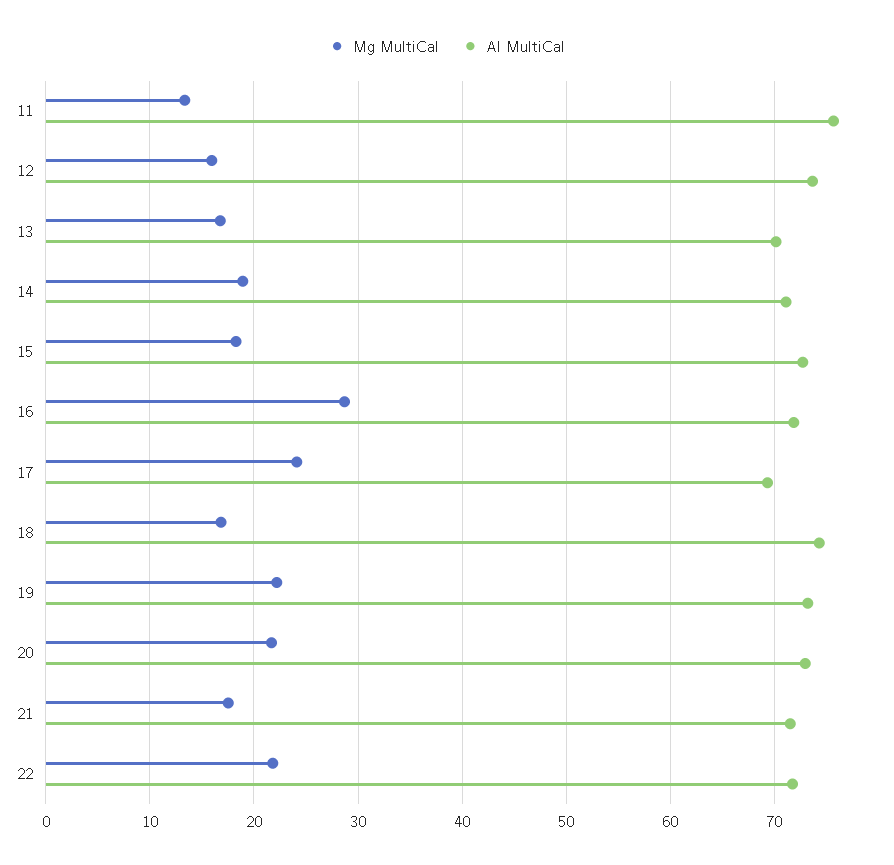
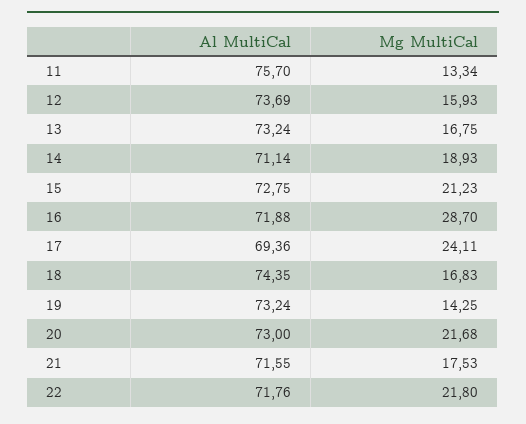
Al MultiCal, 13: 70 -> 73.24
Mg MultiCal, 15: 18 -> 21.23
Mg MultiCal, 19: 22 -> 14.25

